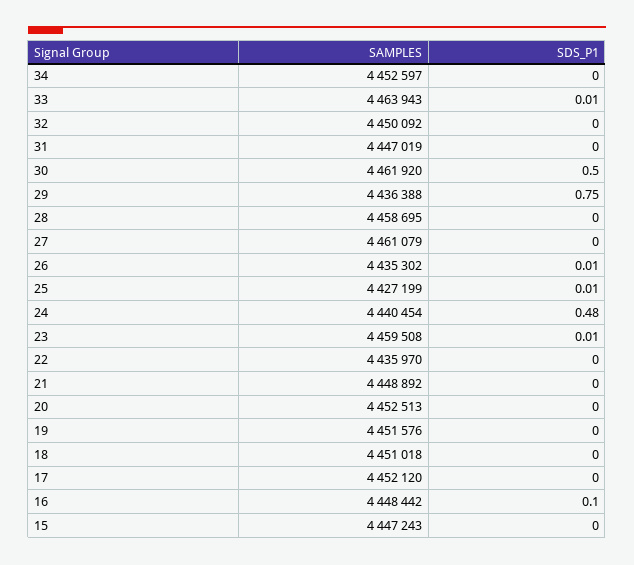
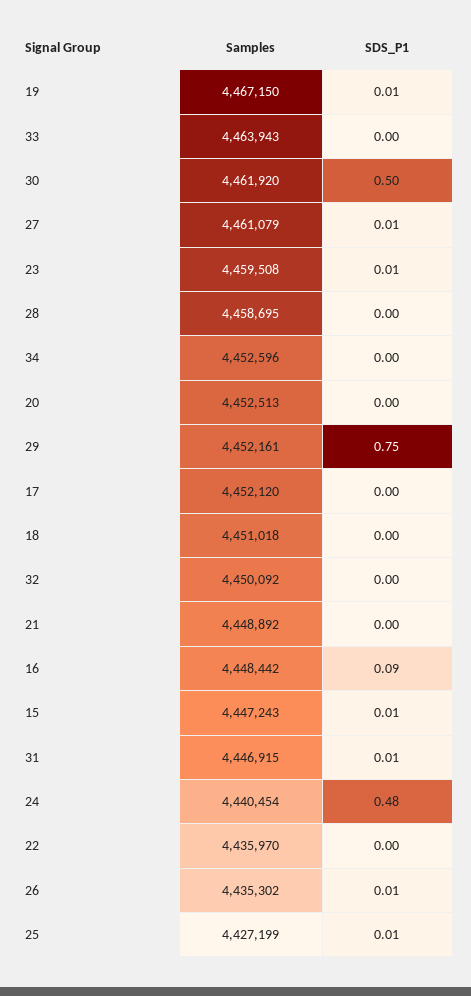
SAMPLES, 34: 4452597 -> 4452596
SDS_P1, 33: 0.01 -> 0
SAMPLES, 31: 4447019 -> 4446915
SDS_P1, 31: 0 -> 0.01
SAMPLES, 29: 4436388 -> 4452161
SDS_P1, 27: 0 -> 0.01
SAMPLES, 19: 4451576 -> 4467150
SDS_P1, 19: 0 -> 0.01
SDS_P1, 16: 0.1 -> 0.09
SDS_P1, 15: 0 -> 0.01

